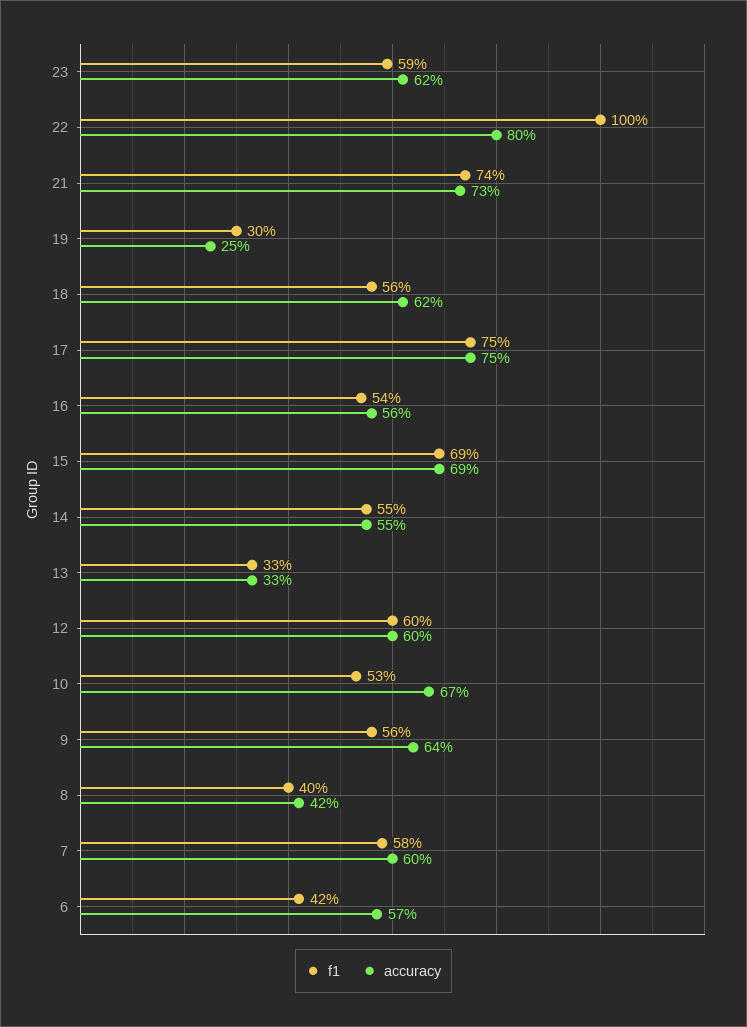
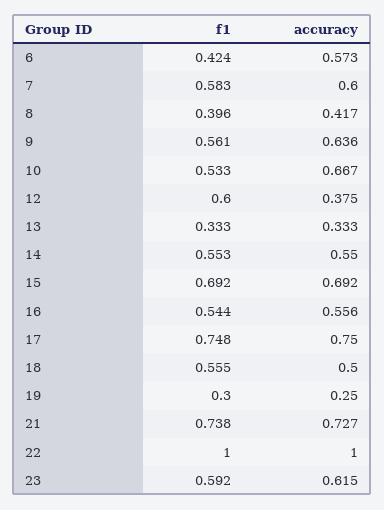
accuracy, 22: 0.8 -> 1
accuracy, 18: 0.62 -> 0.5
accuracy, 12: 0.6 -> 0.375

